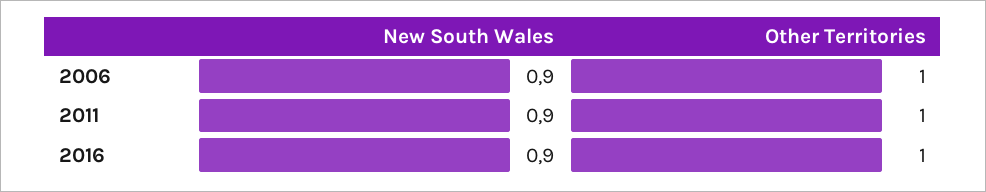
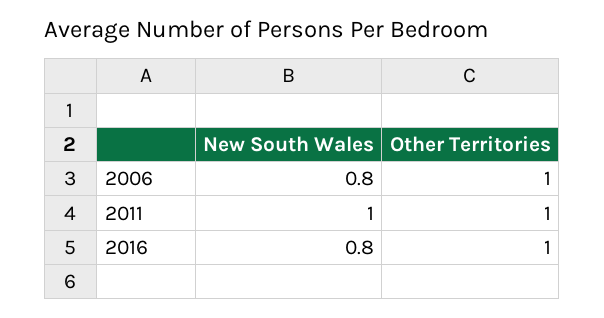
New South Wales, 2006: 0.9 -> 0.8
New South Wales, 2011: 0.9 -> 1
New South Wales, 2016: 0.9 -> 0.8

